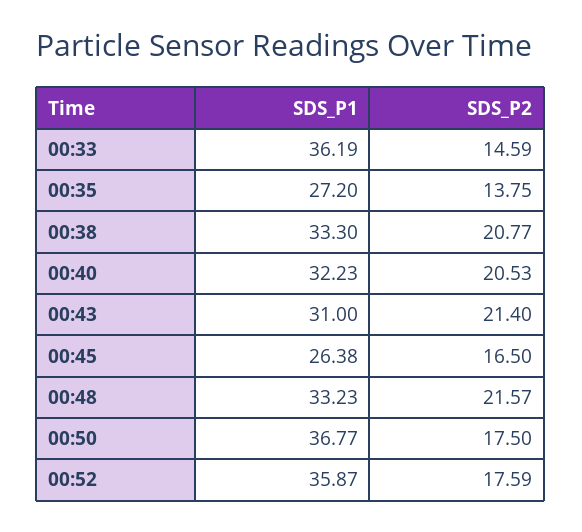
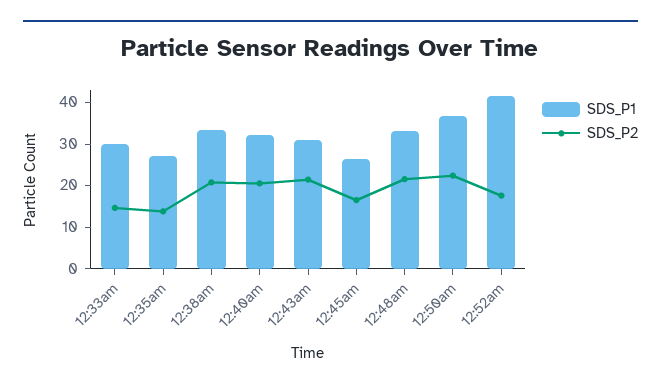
SDS_P1, 00:33: 36.19 -> 30
SDS_P2, 00:50: 17.5 -> 22
SDS_P1, 00:52: 35.87 -> 42

